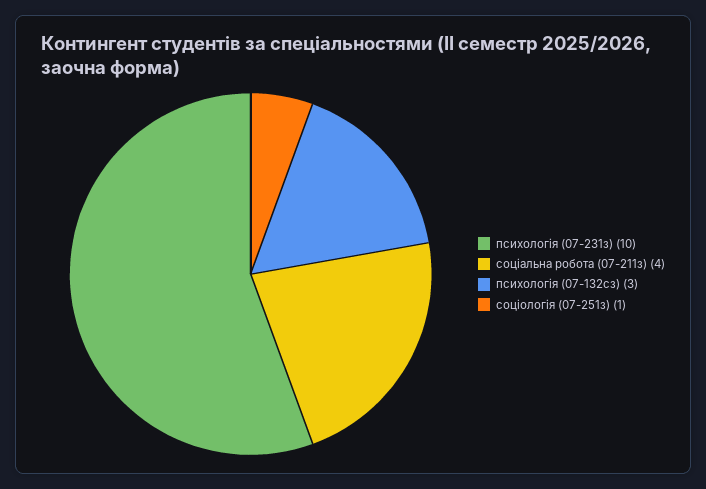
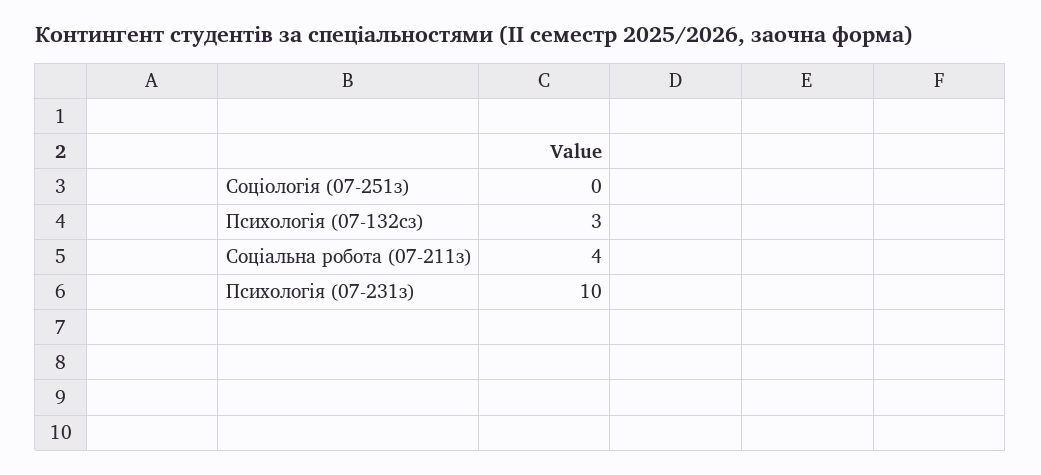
соціологія (07-251з): 1 -> 0

